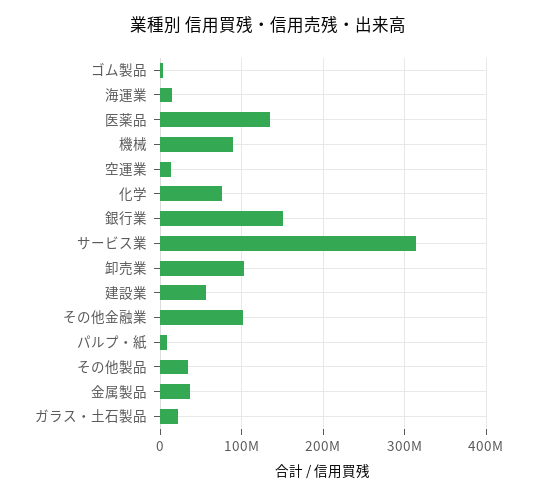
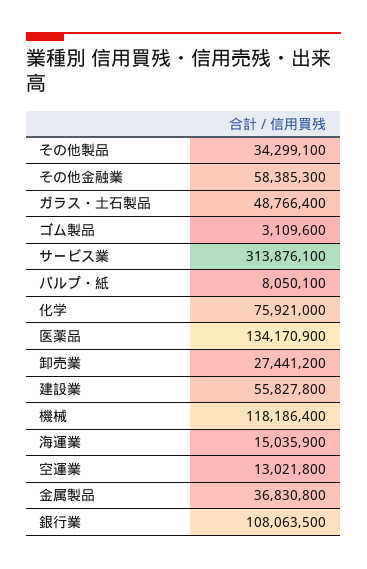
機械: 90000000 -> 118186400
銀行業: 150000000 -> 108063500
卸売業: 100000000 -> 27441200
その他金融業: 100000000 -> 58385300
ガラス・土石製品: 20000000 -> 48766400

